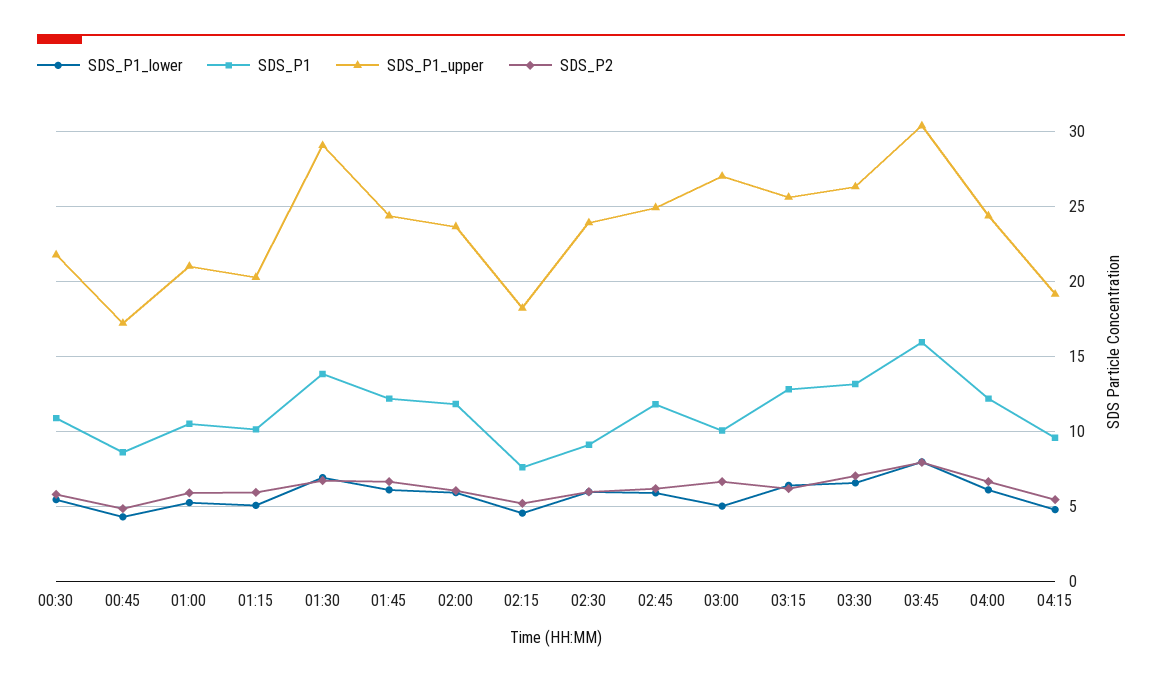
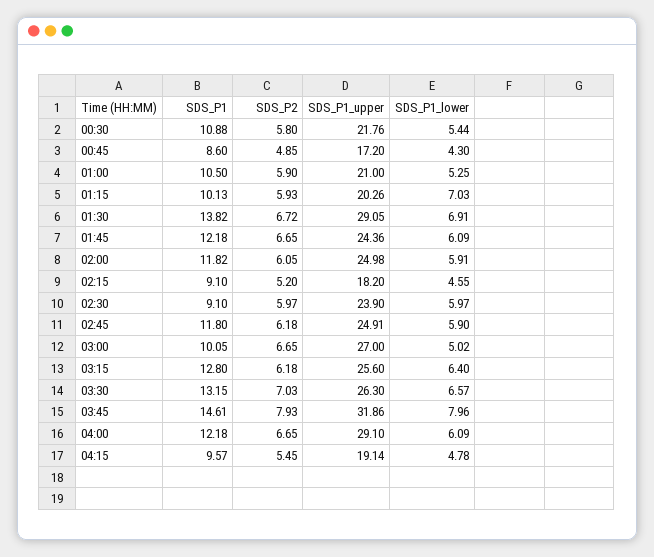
SDS_P1_lower, 01:15: 5 -> 7.03
SDS_P1_upper, 02:00: 23.5 -> 24.98
SDS_P1, 02:15: 7.5 -> 9.1
SDS_P1, 03:45: 16 -> 14.61
SDS_P1_upper, 03:45: 30.5 -> 31.86
SDS_P1_upper, 04:00: 24.5 -> 29.1

